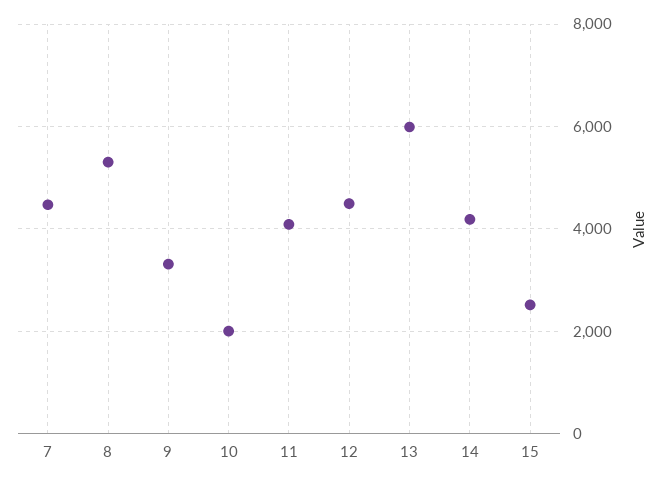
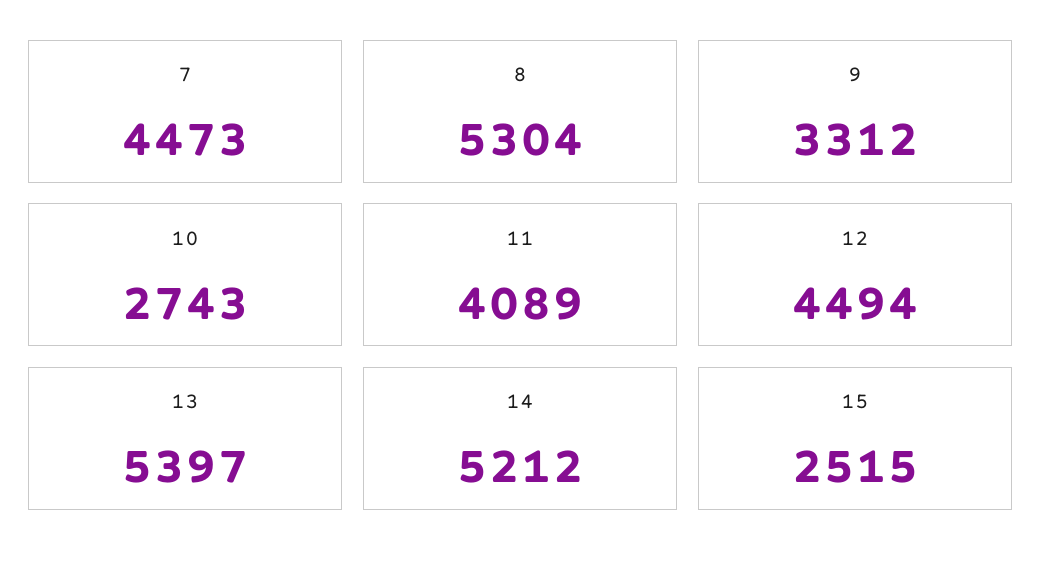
10: 2000 -> 2743
13: 6000 -> 5397
14: 4200 -> 5212

